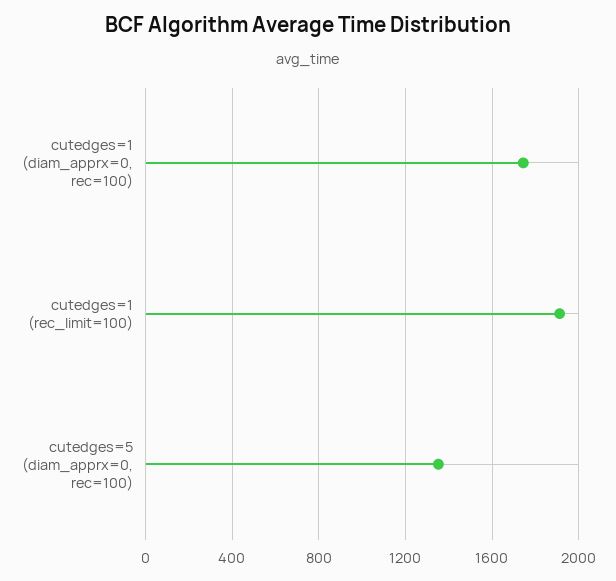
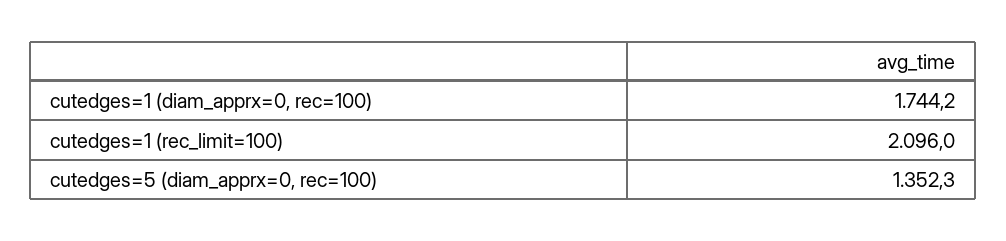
cutedges=1 (rec_limit=100): 1900 -> 2096

